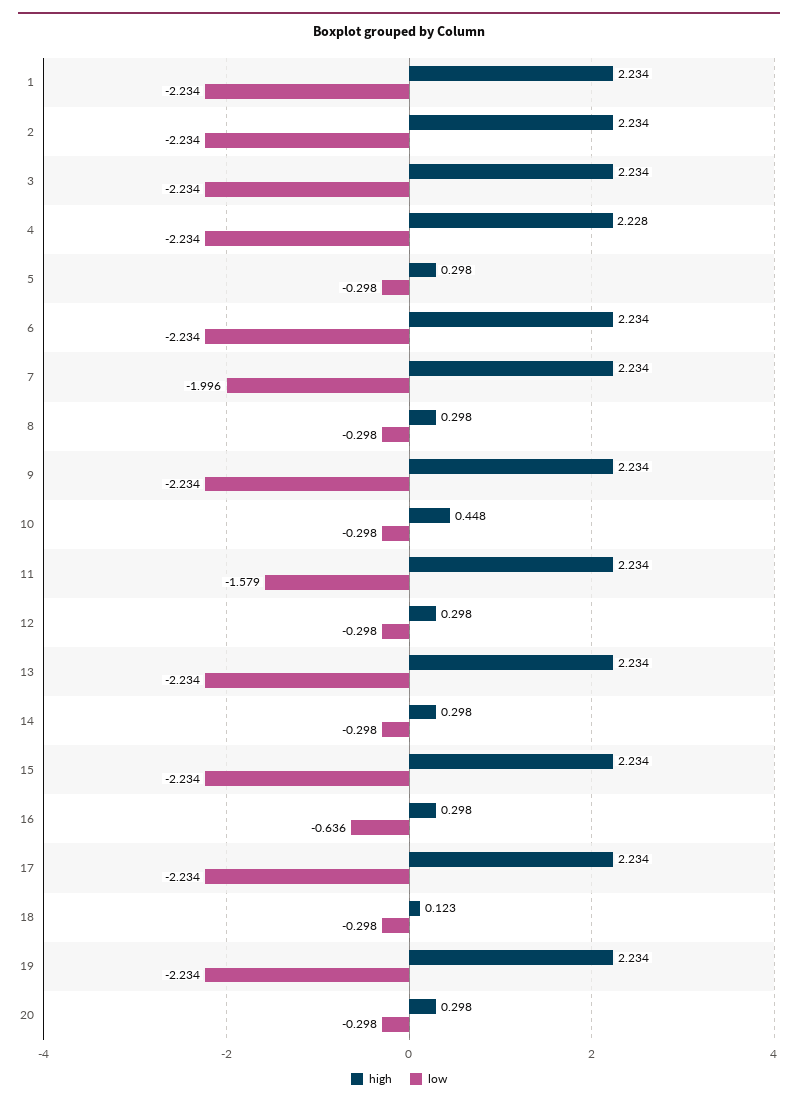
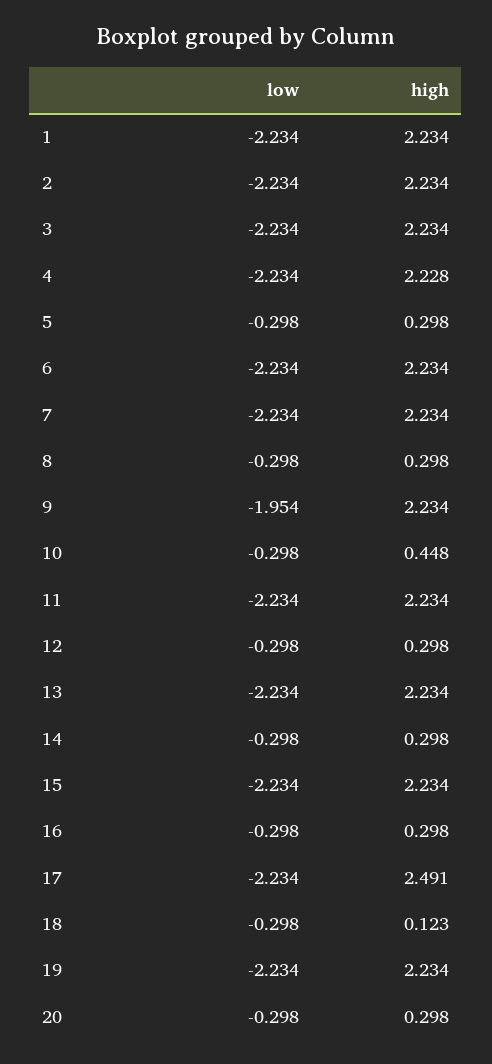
low, 7: -1.996 -> -2.234
low, 9: -2.234 -> -1.954
low, 11: -1.579 -> -2.234
low, 16: -0.636 -> -0.298
high, 17: 2.234 -> 2.491

